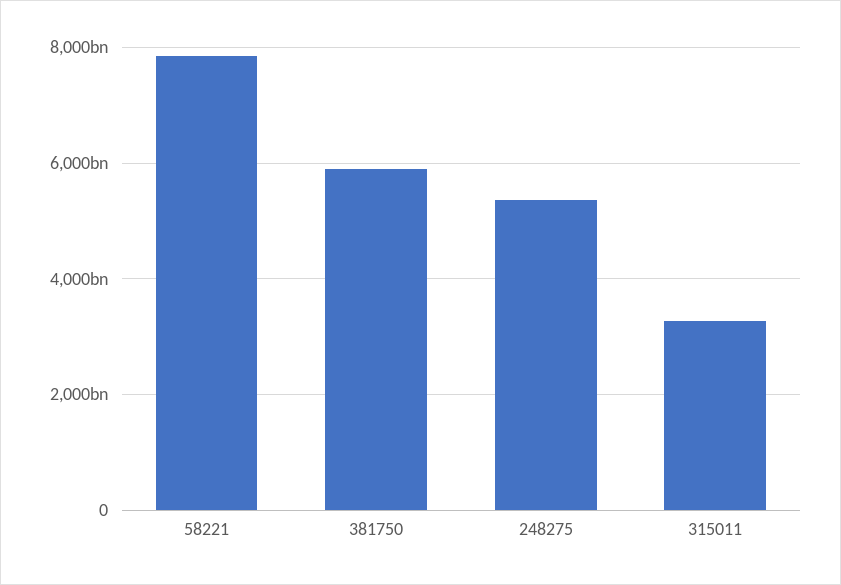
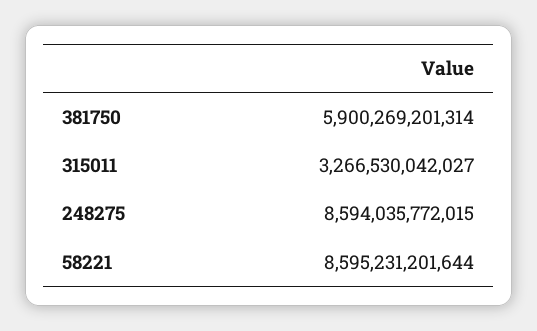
58221: 7800000000000 -> 8595231201644
248275: 5400000000000 -> 8594035772015

